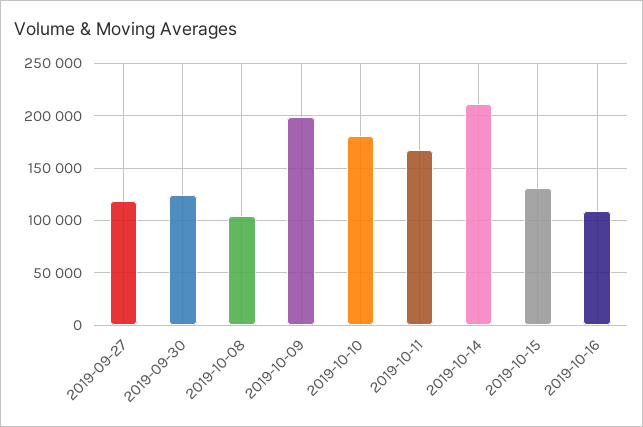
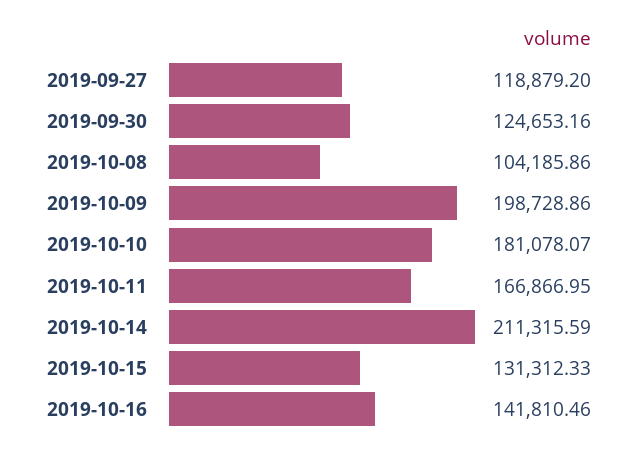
2019-10-16: 110000 -> 141810.46

